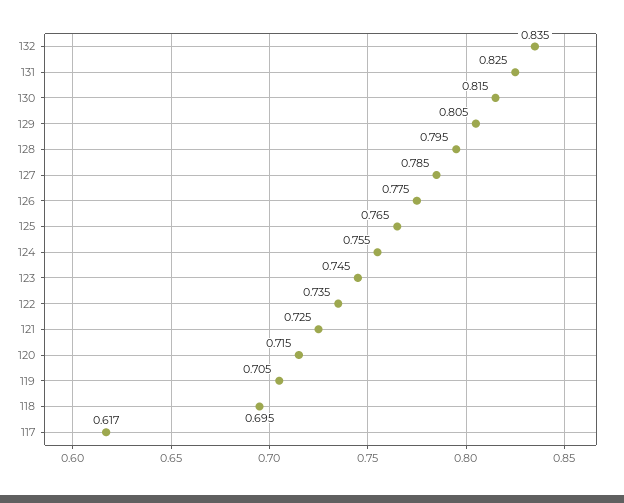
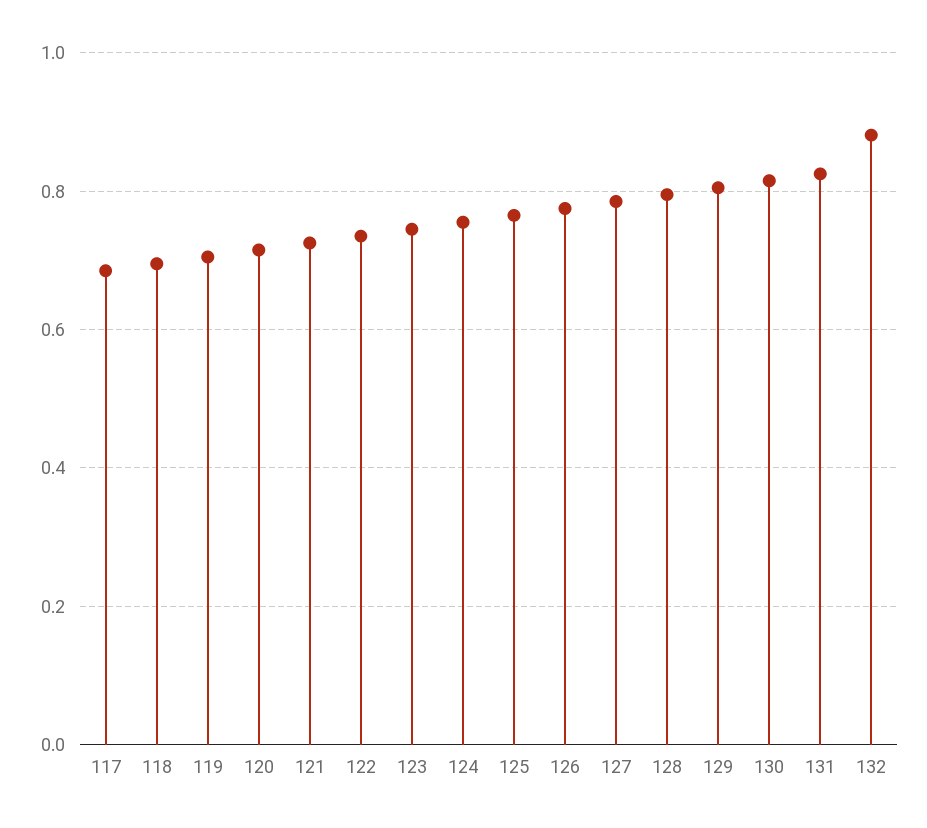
132: 0.835 -> 0.88
117: 0.617 -> 0.68

